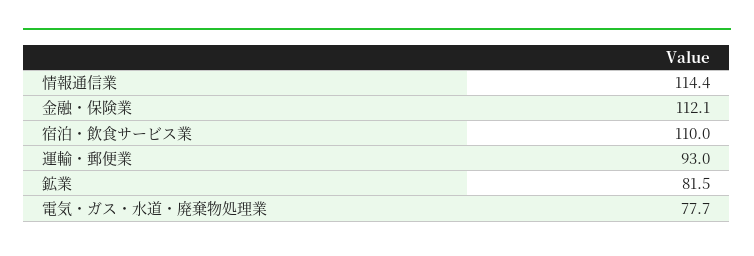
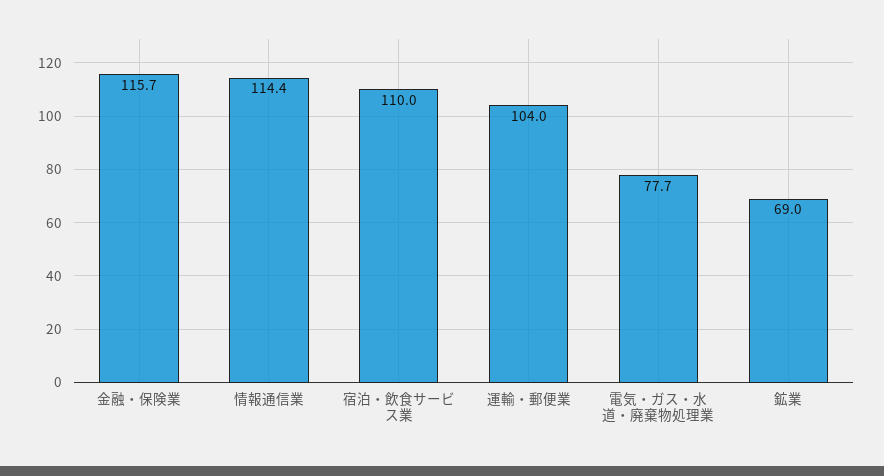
金融・保険業: 112.1 -> 115.7
運輸・郵便業: 93 -> 104
鉱業: 81.5 -> 69

